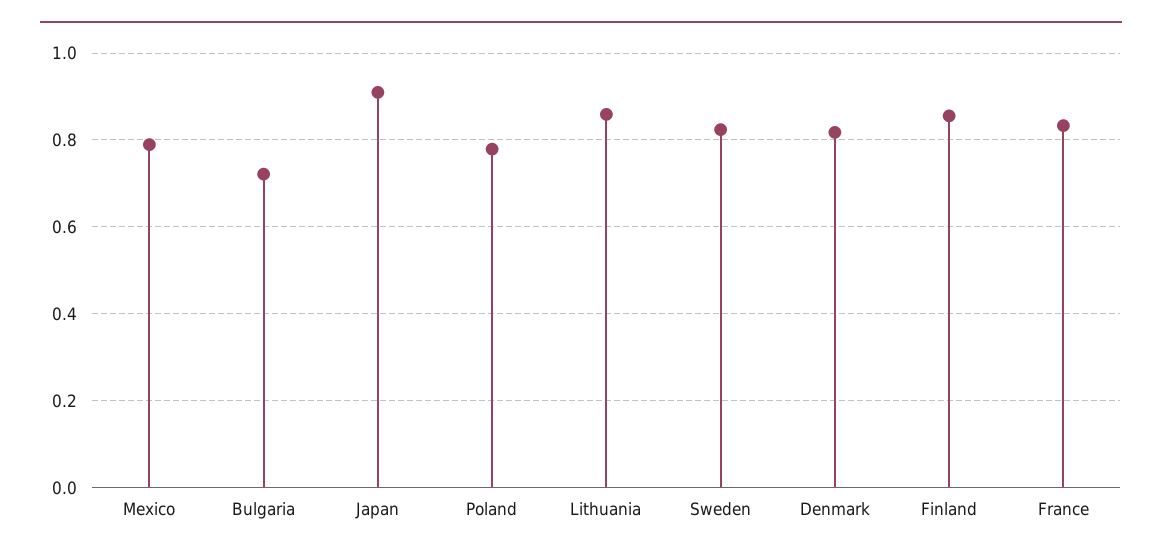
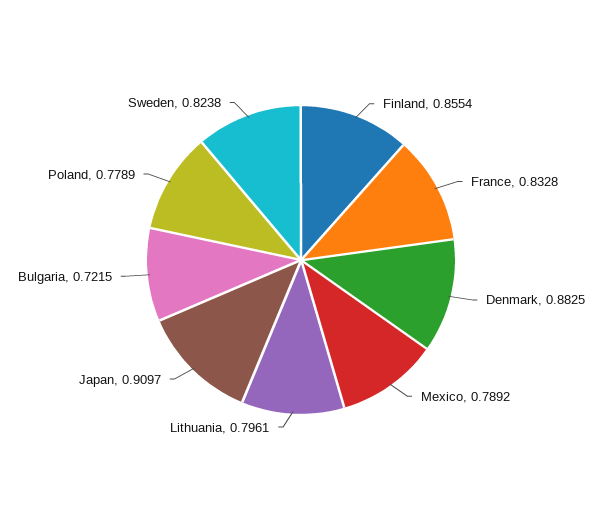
Lithuania: 0.86 -> 0.7961
Denmark: 0.82 -> 0.8825

